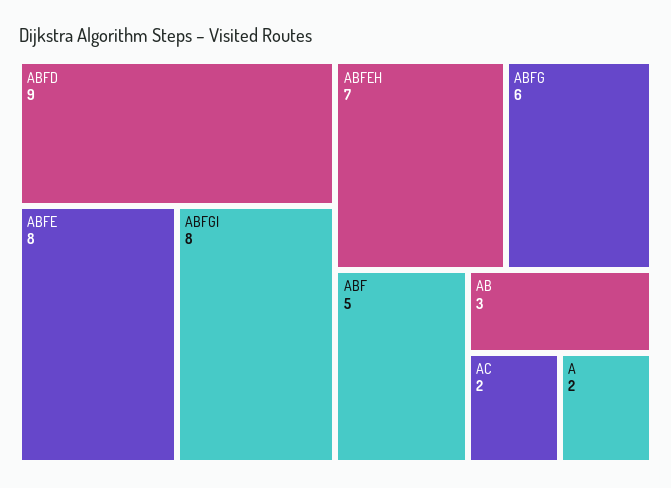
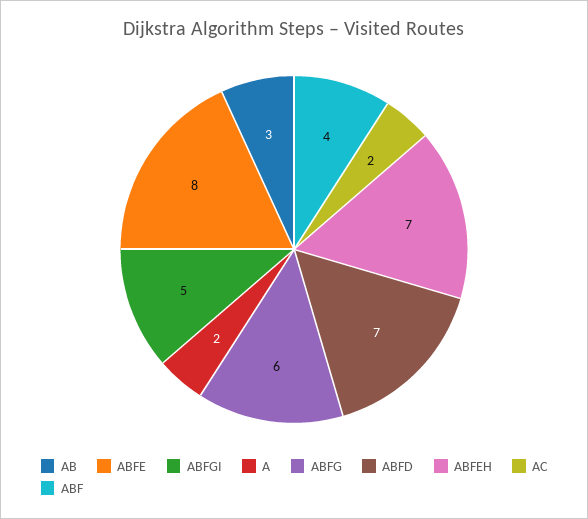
ABFD: 9 -> 7
ABFGI: 8 -> 5
ABF: 5 -> 4

